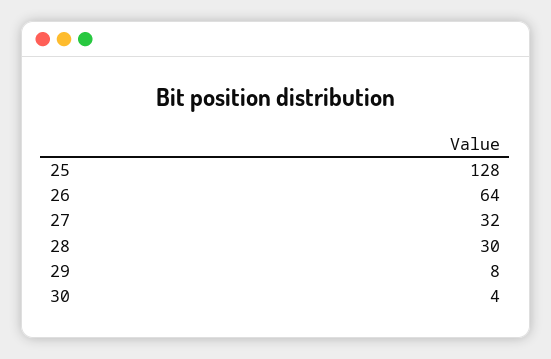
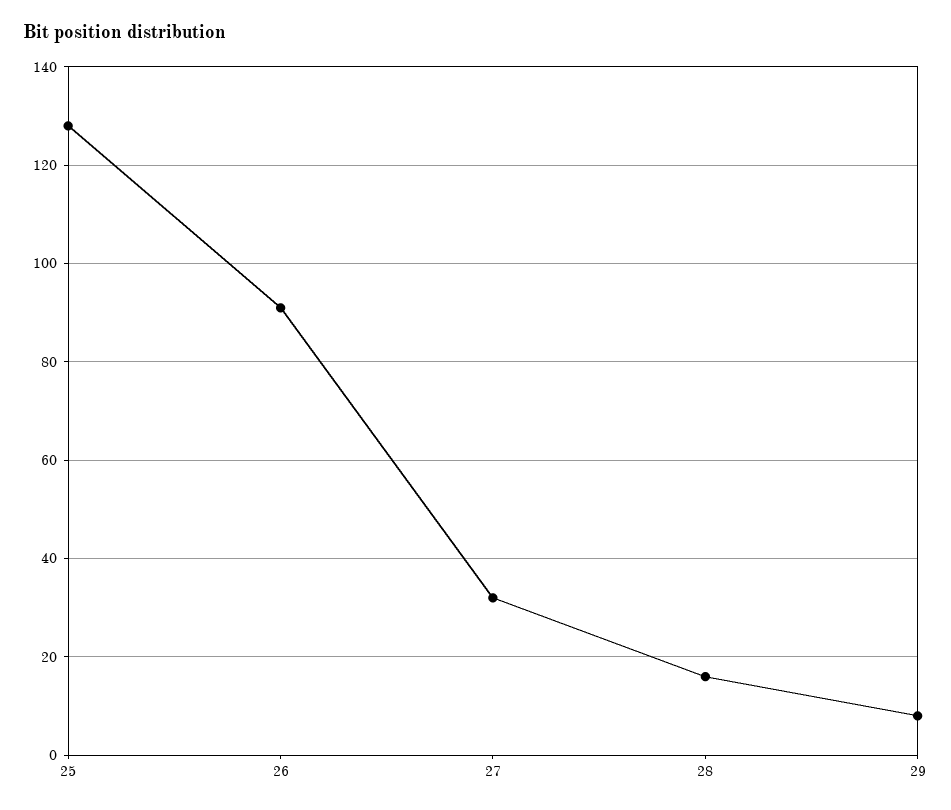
26: 64 -> 90
28: 30 -> 15
30: 4 -> none

